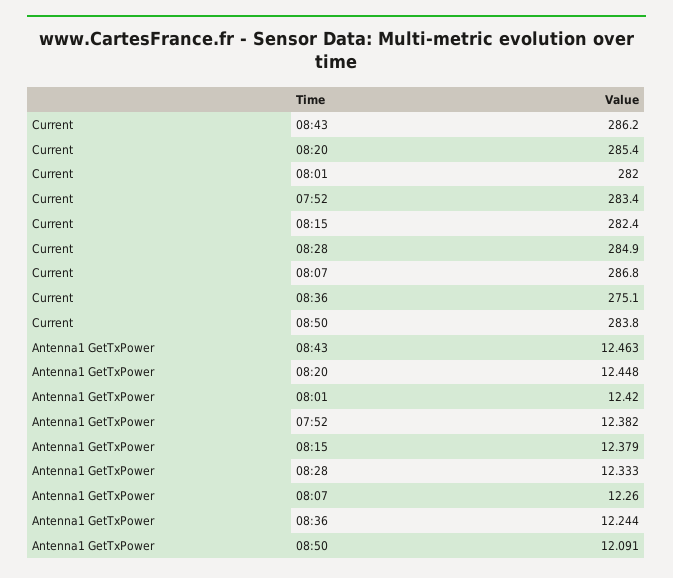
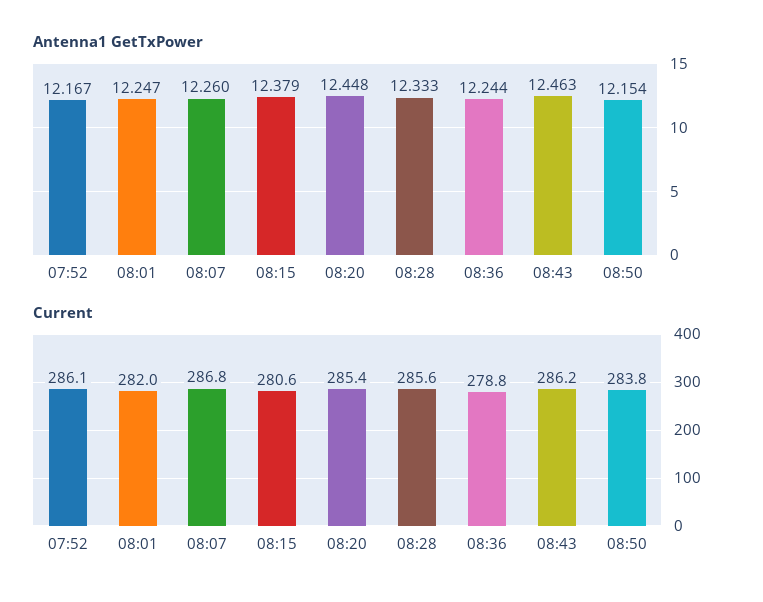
Current, 07:52: 283.4 -> 286.1
Current, 08:15: 282.4 -> 280.6
Current, 08:28: 284.9 -> 285.6
Current, 08:36: 275.1 -> 278.8
Antenna1 GetTxPower, 08:01: 12.42 -> 12.247
Antenna1 GetTxPower, 07:52: 12.382 -> 12.167
Antenna1 GetTxPower, 08:50: 12.091 -> 12.154

